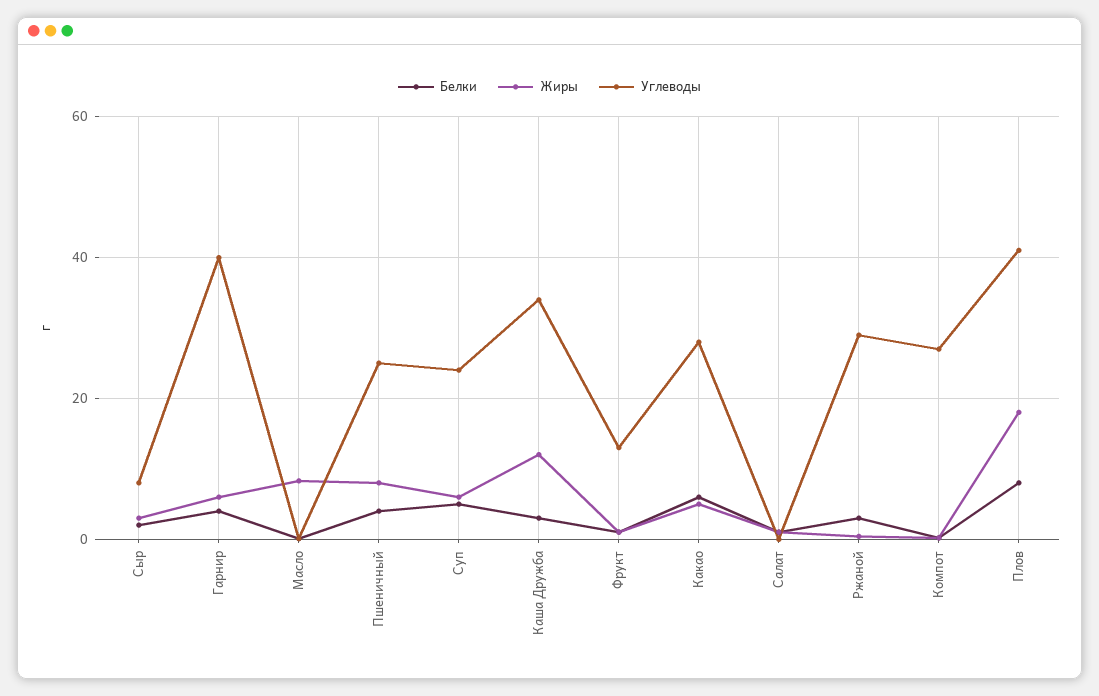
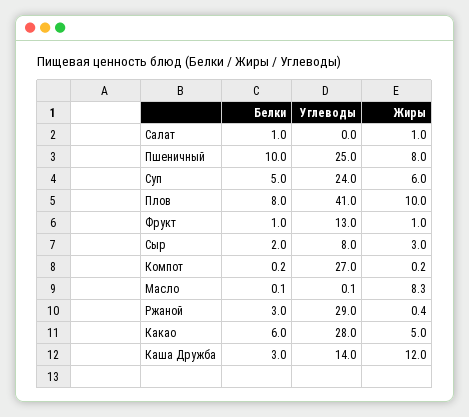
Белки, Гарнир: 4 -> none
Жиры, Гарнир: 6 -> none
Углеводы, Гарнир: 40 -> none
Белки, Пшеничный: 4 -> 10
Углеводы, Каша Дружба: 34 -> 14
Жиры, Плов: 18 -> 10

